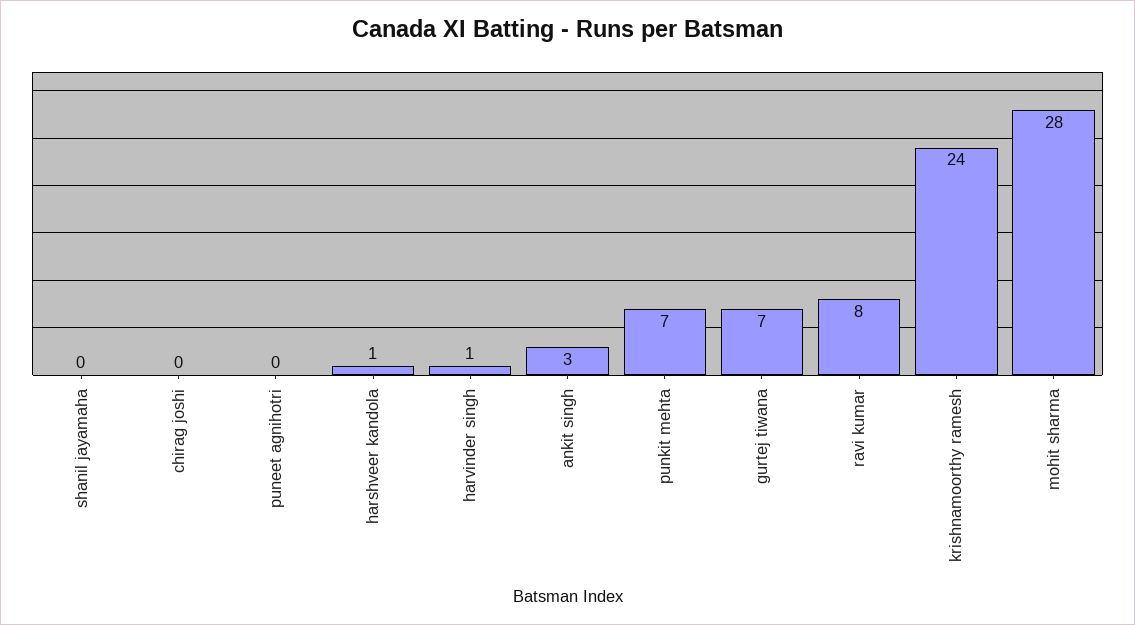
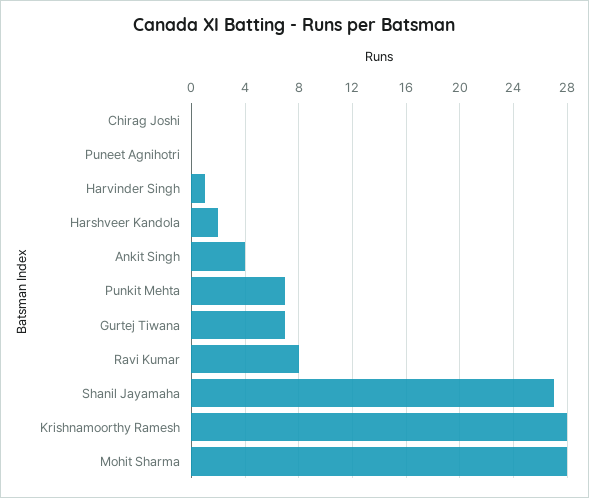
shanil jayamaha: 0 -> 27
harshveer kandola: 1 -> 2
ankit singh: 3 -> 4
krishnamoorthy ramesh: 24 -> 28

